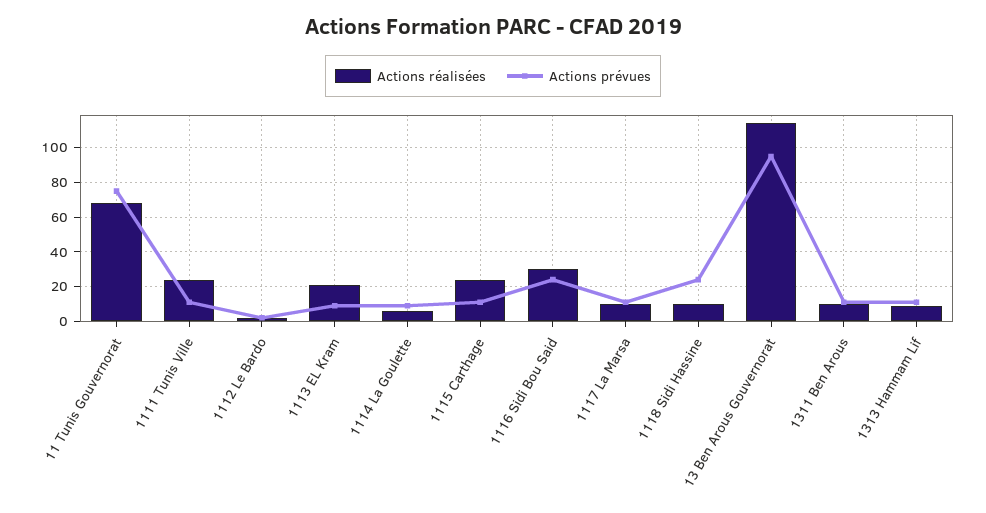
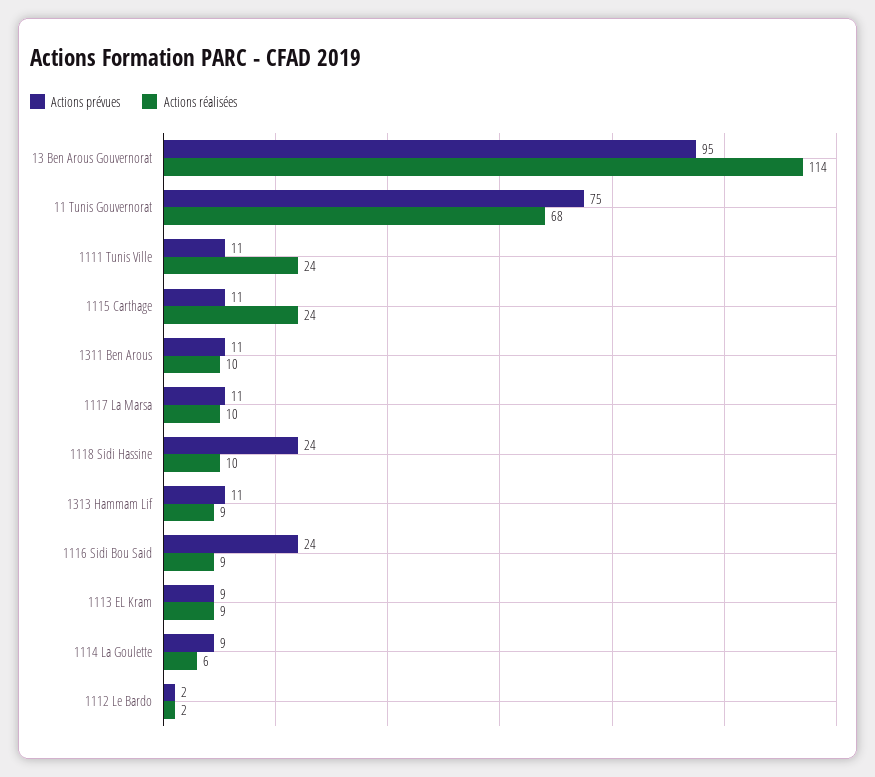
Actions réalisées, 1113 EL Kram: 20 -> 9
Actions réalisées, 1116 Sidi Bou Said: 30 -> 9

